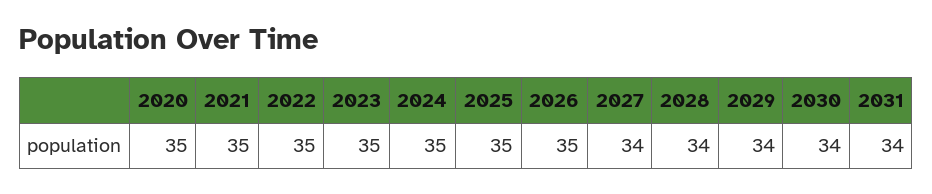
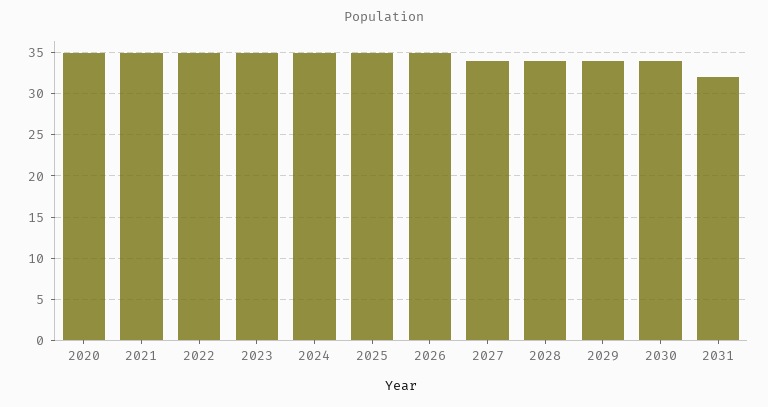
2031: 34 -> 32

